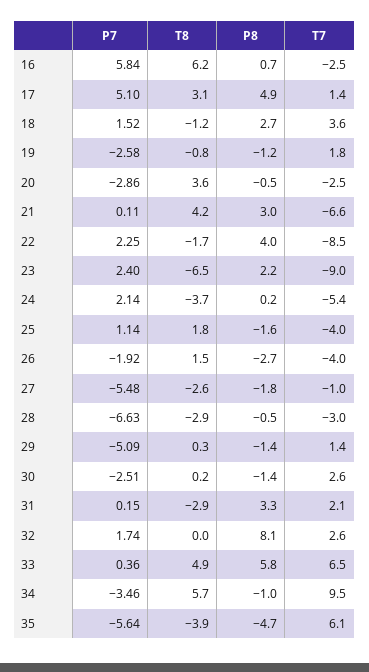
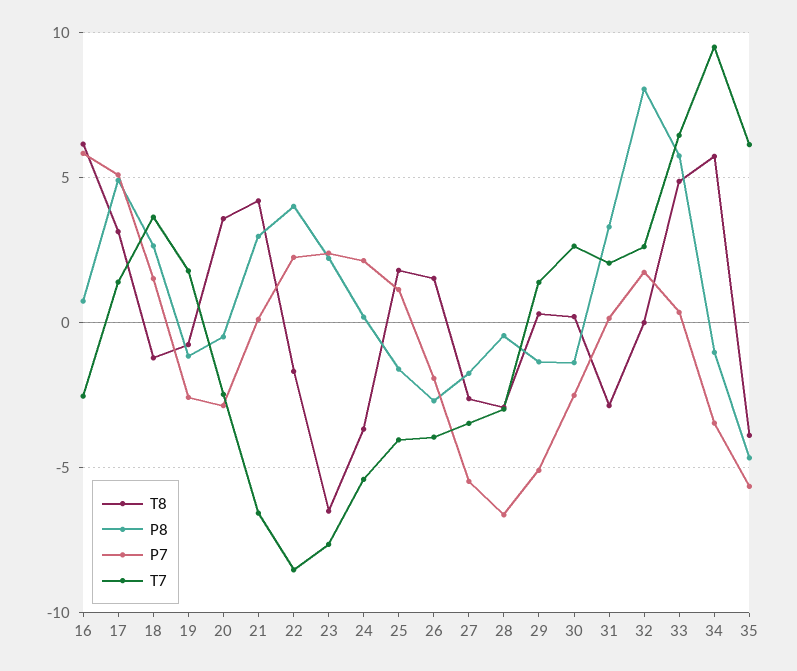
T7, 23: -9 -> -7.5
T7, 27: -1 -> -3.5

